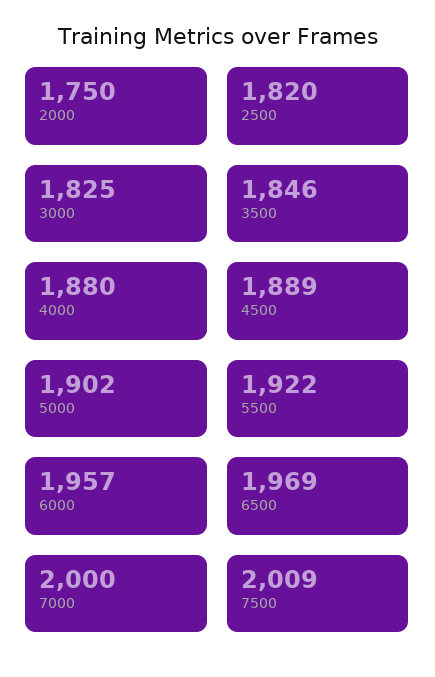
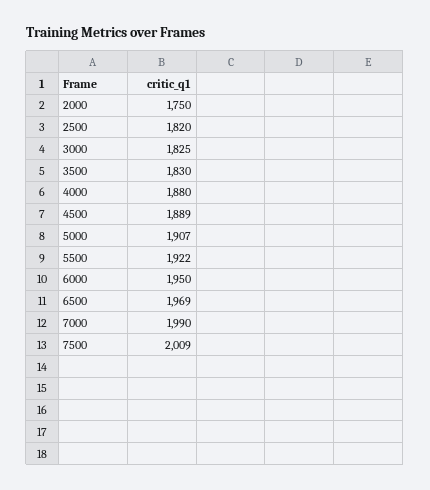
3500: 1846 -> 1830
5000: 1902 -> 1907
6000: 1957 -> 1950
7000: 2000 -> 1990

